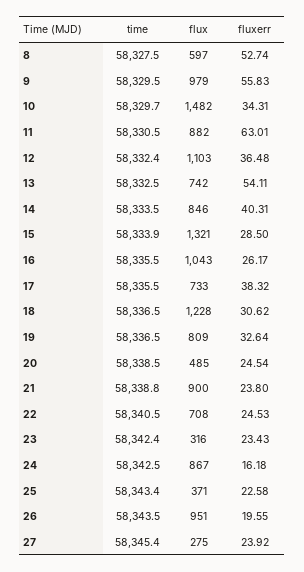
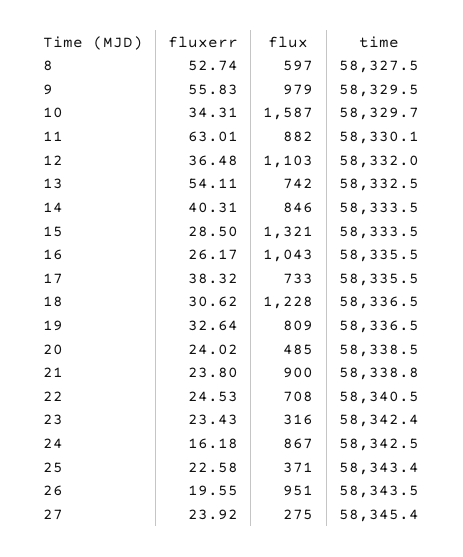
flux, 10: 1482 -> 1587
time, 11: 58330.5 -> 58330.1
time, 12: 58332.4 -> 58332
time, 15: 58333.9 -> 58333.5
fluxerr, 20: 24.54 -> 24.02

